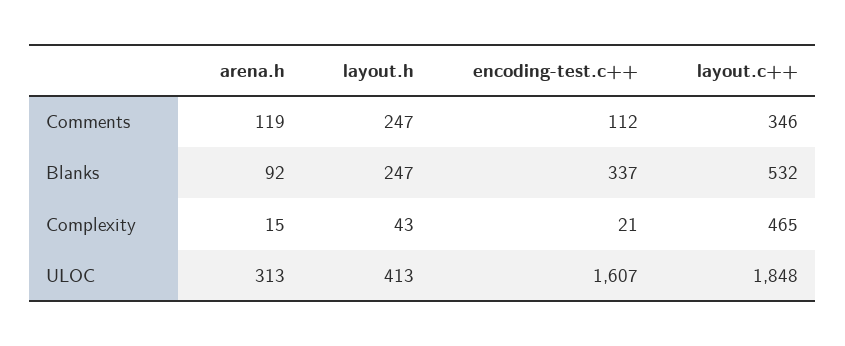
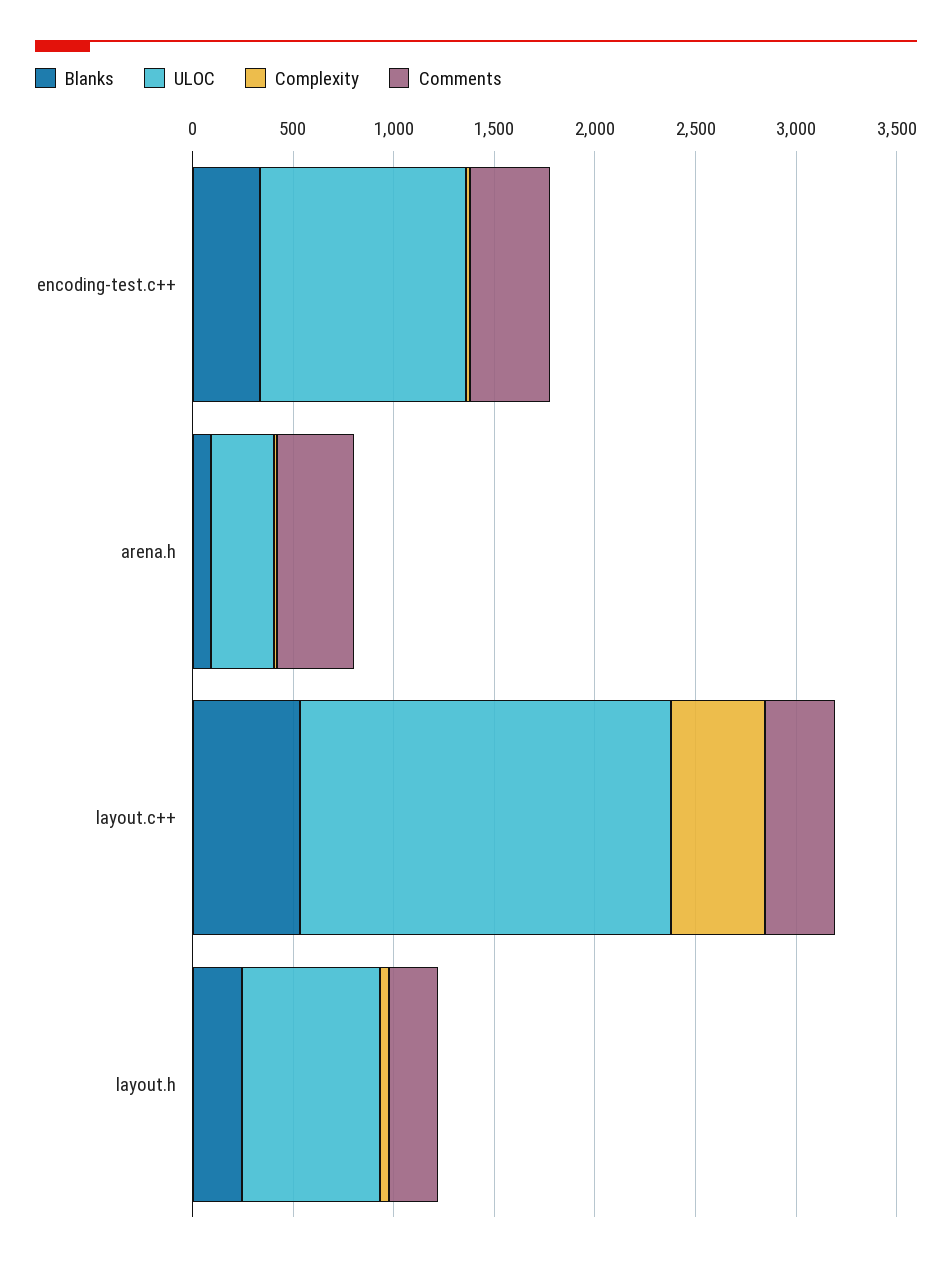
Comments, arena.h: 119 -> 400
Comments, encoding-test.c++: 112 -> 400
ULOC, layout.h: 413 -> 700
ULOC, encoding-test.c++: 1607 -> 1000

